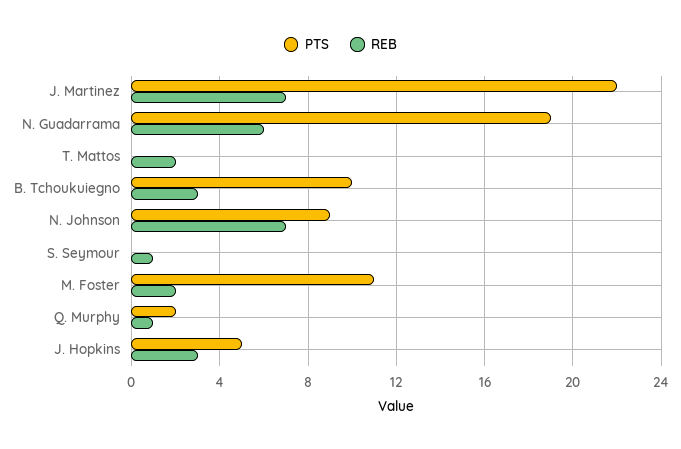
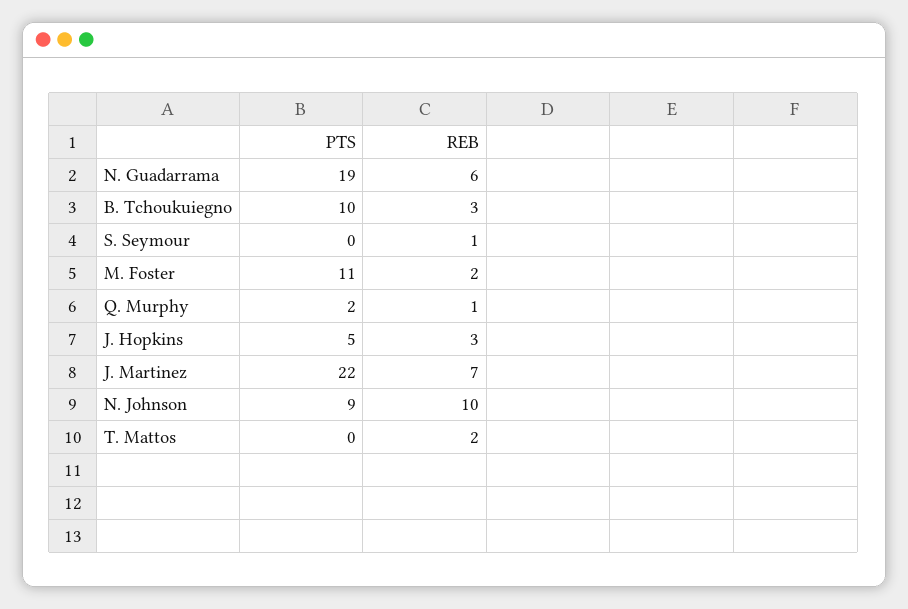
REB, N. Johnson: 7 -> 10

